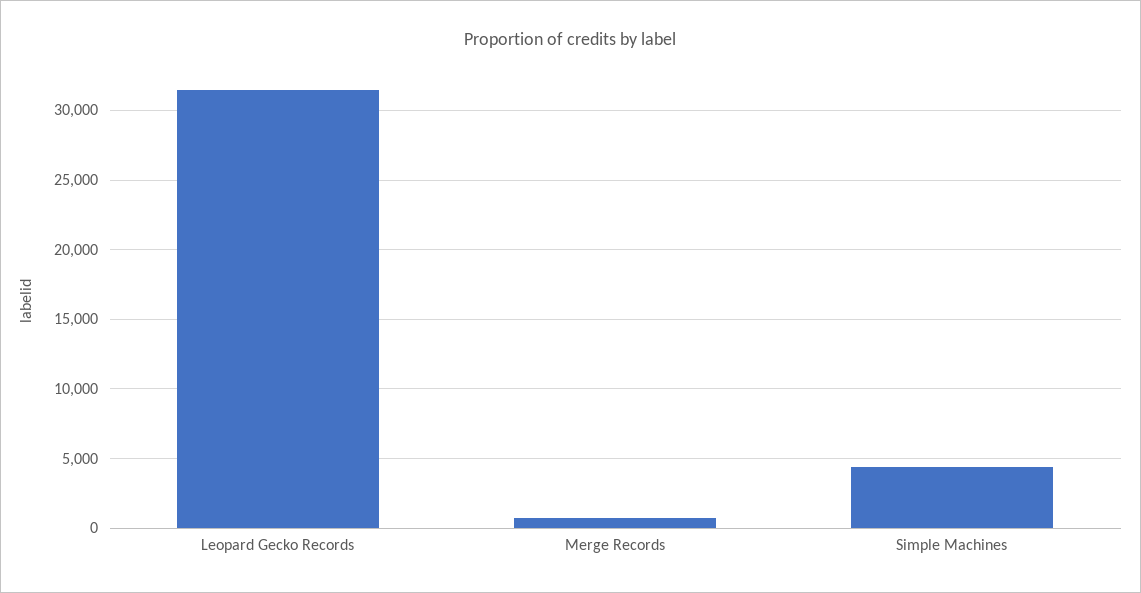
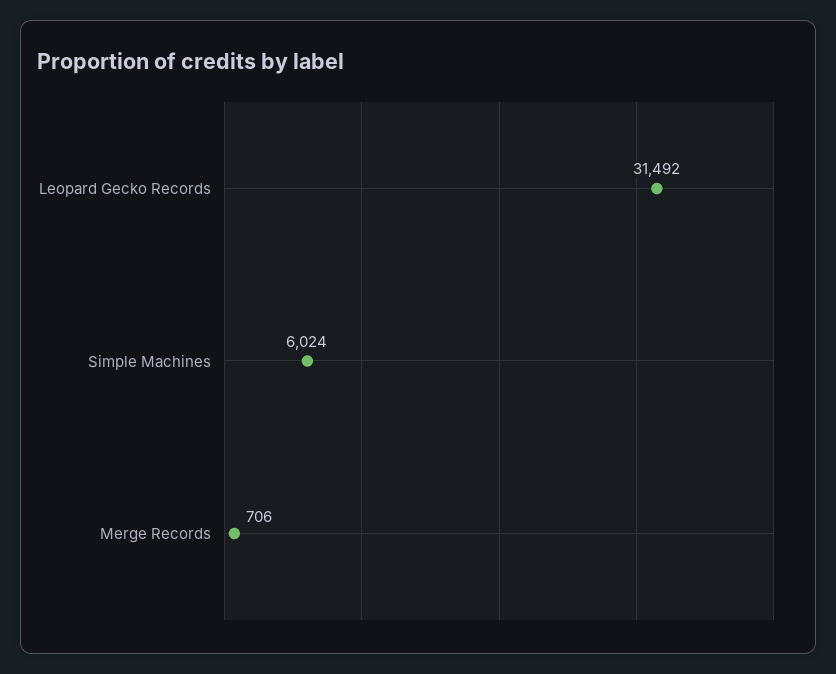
Simple Machines: 4500 -> 6024

